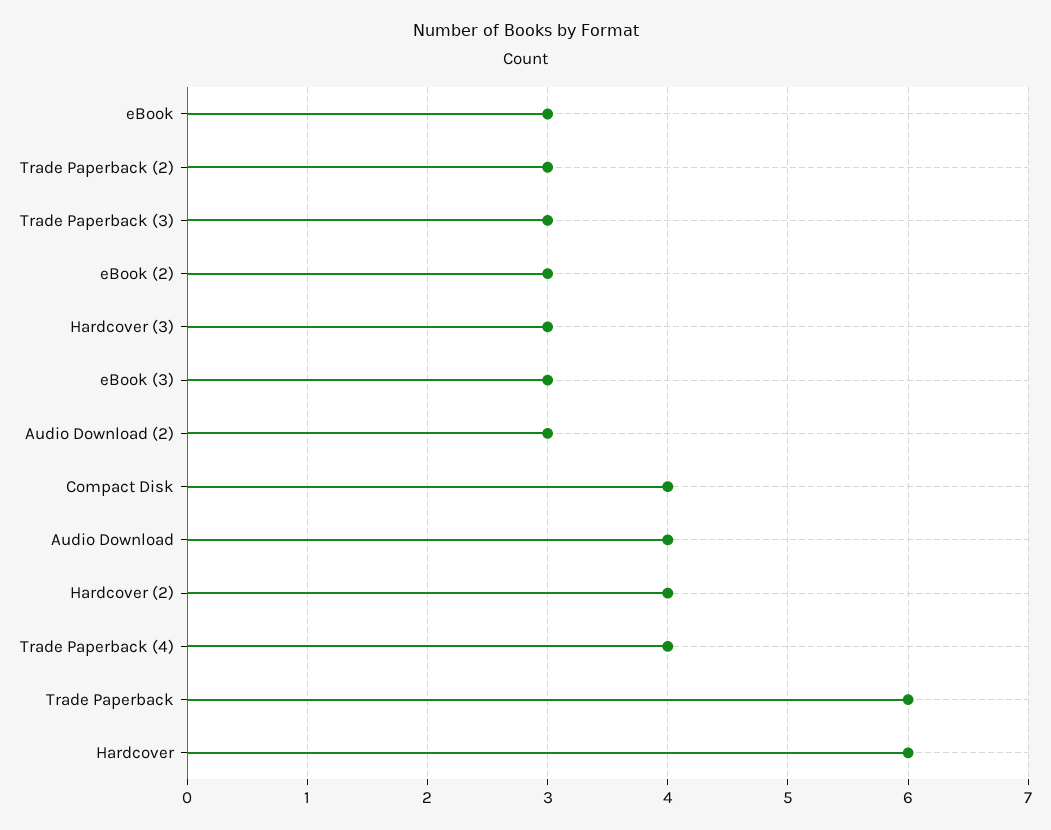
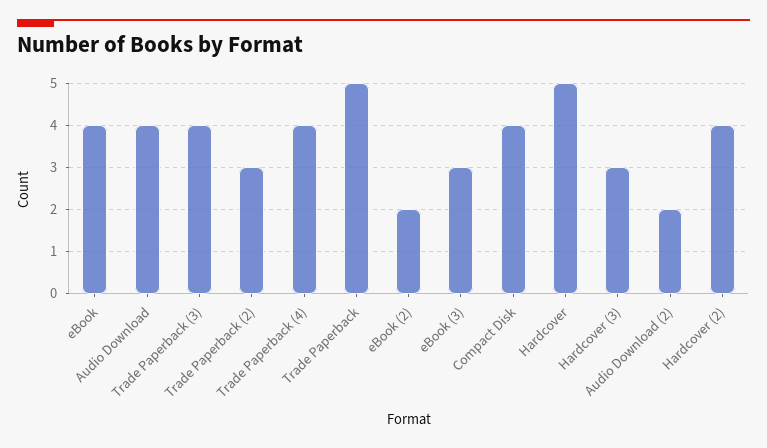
eBook: 3 -> 4
Trade Paperback (3): 3 -> 4
eBook (2): 3 -> 2
Audio Download (2): 3 -> 2
Trade Paperback: 6 -> 5
Hardcover: 6 -> 5

